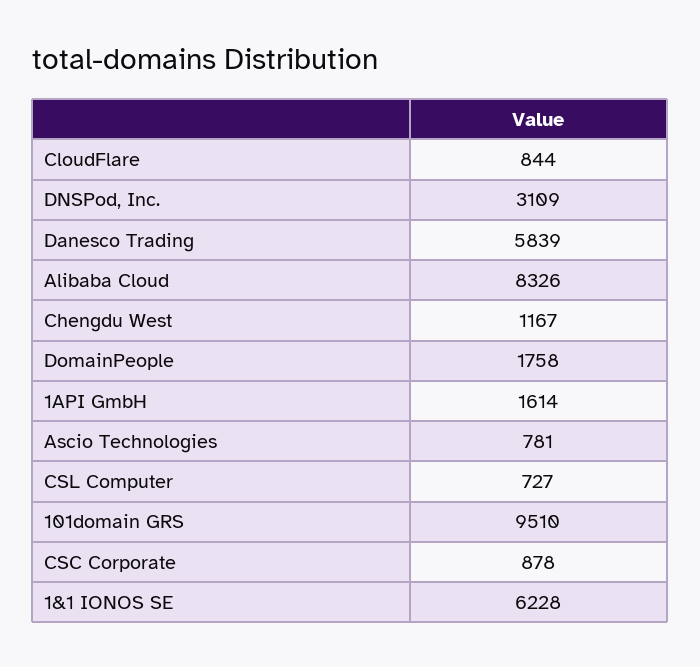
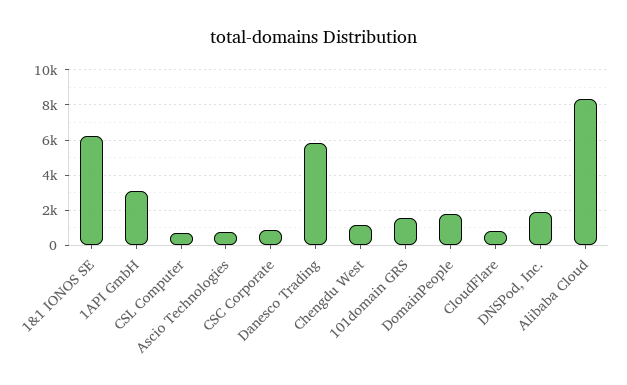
DNSPod, Inc.: 3109 -> 2000
1API GmbH: 1614 -> 3000
101domain GRS: 9510 -> 1500

